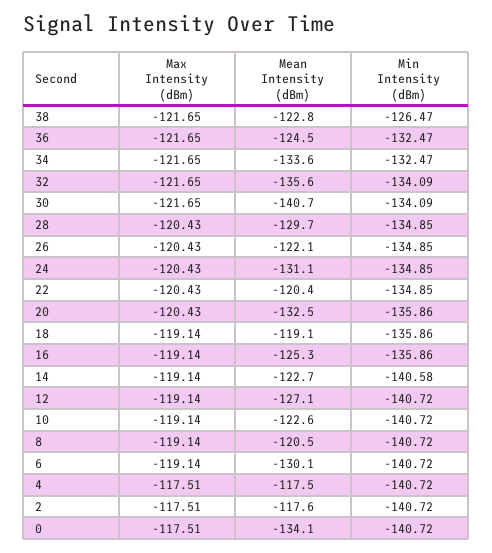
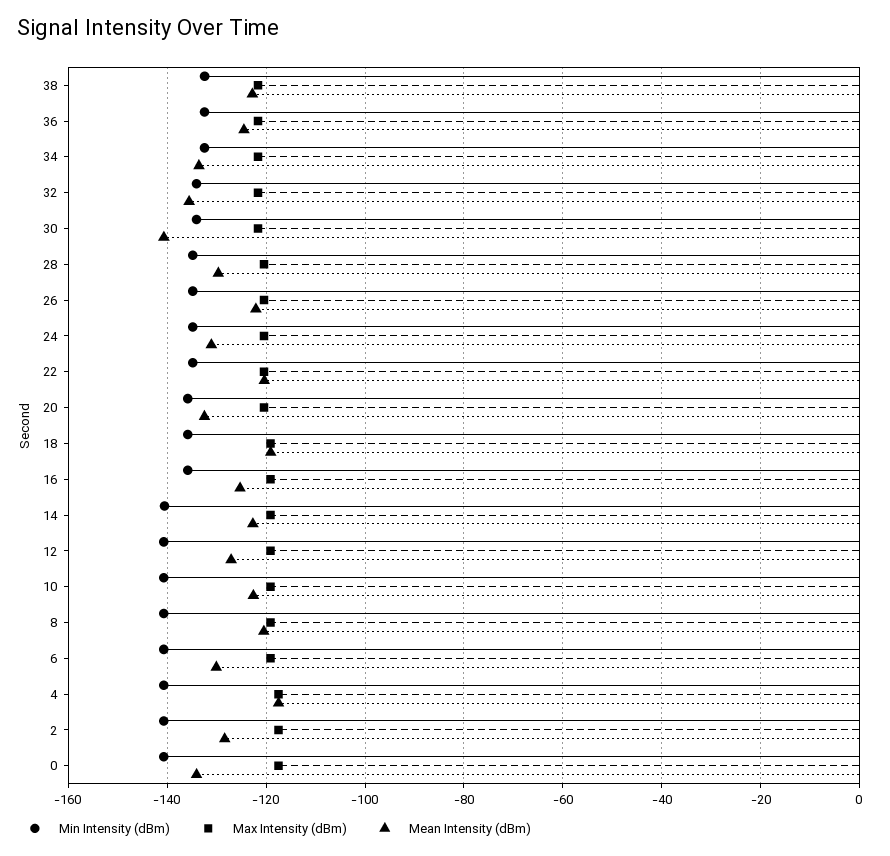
Min Intensity (dBm), 38: -126.47 -> -132
Mean Intensity (dBm), 2: -117.6 -> -128

